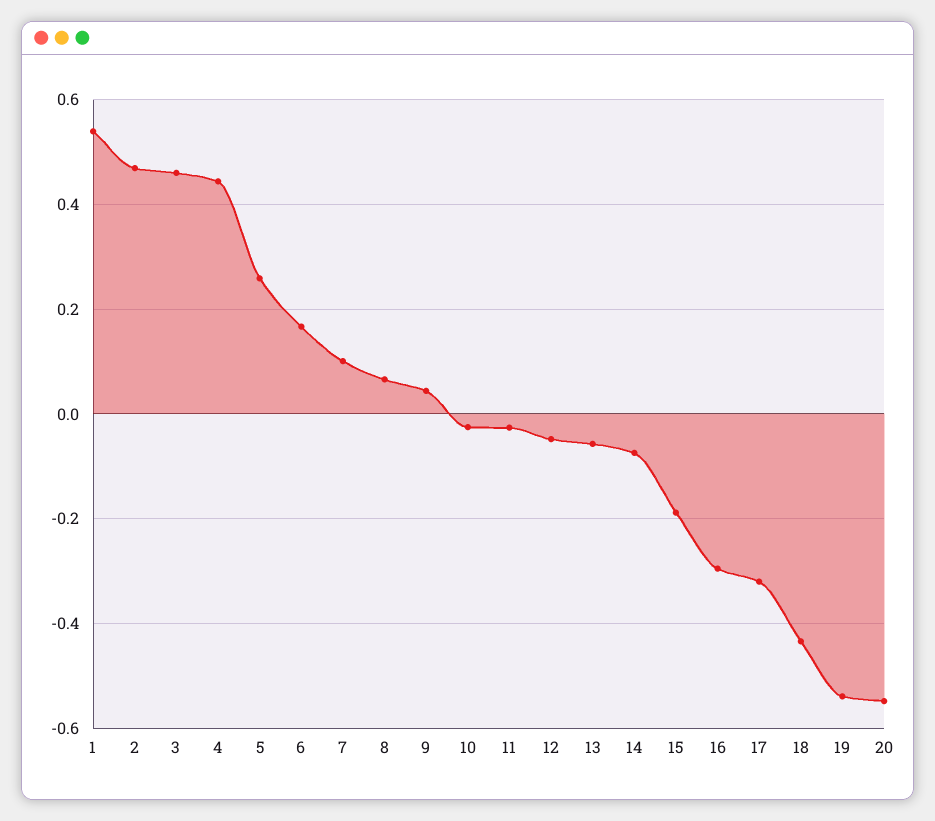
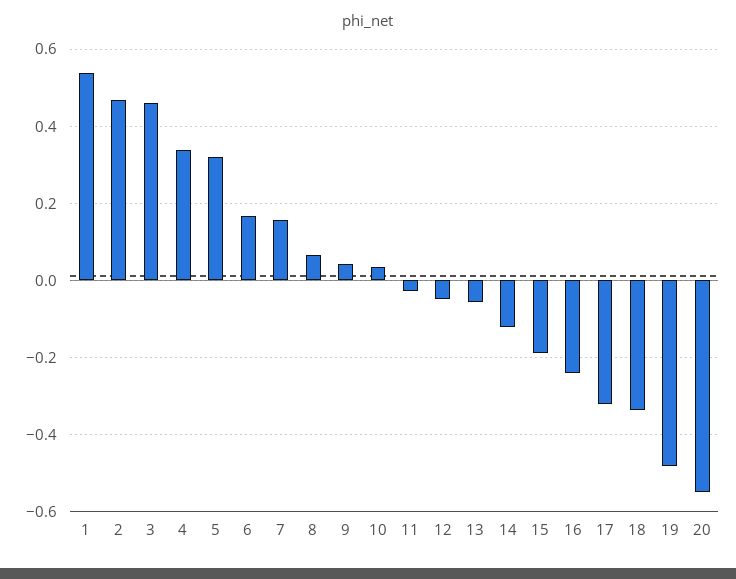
4: 0.44 -> 0.34
5: 0.26 -> 0.32
7: 0.1 -> 0.16
10: -0.02 -> 0.04
14: -0.08 -> -0.12
16: -0.3 -> -0.24
18: -0.44 -> -0.34
19: -0.54 -> -0.48

